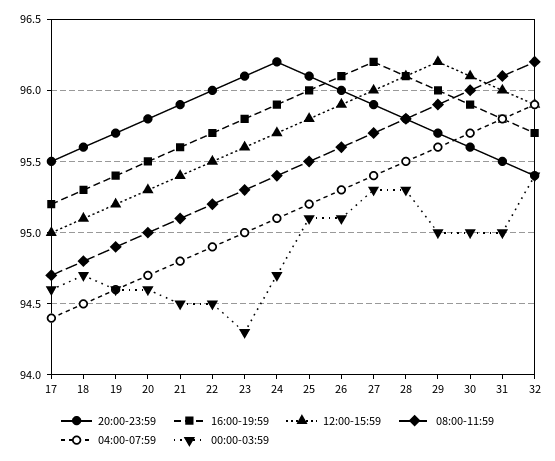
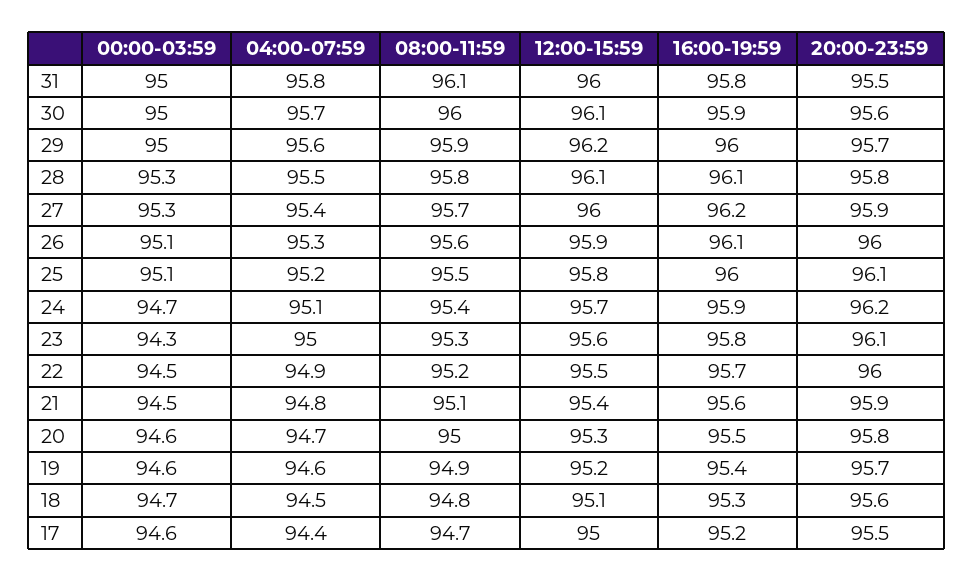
20:00-23:59, 32: 95.4 -> none
16:00-19:59, 32: 95.7 -> none
12:00-15:59, 32: 95.9 -> none
08:00-11:59, 32: 96.2 -> none
04:00-07:59, 32: 95.9 -> none
00:00-03:59, 32: 95.4 -> none

